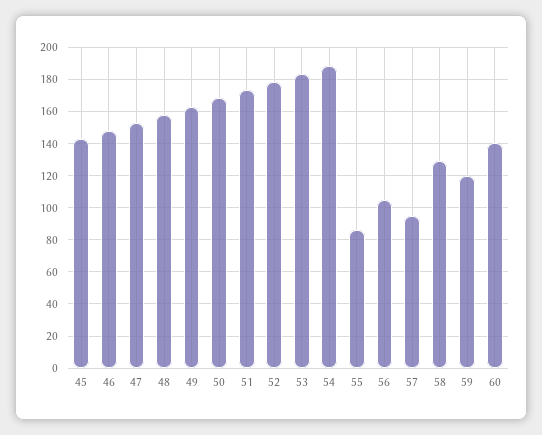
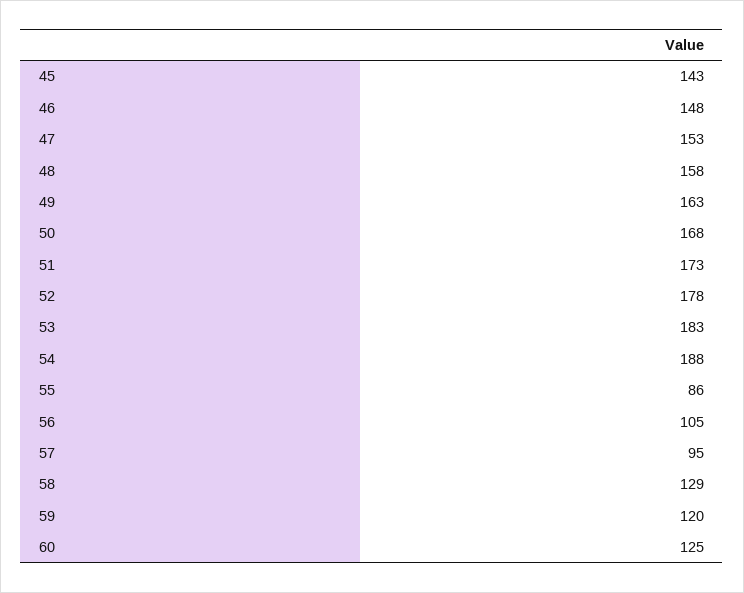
60: 140 -> 125

